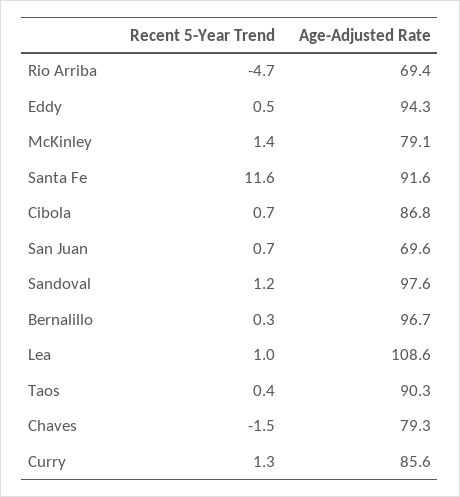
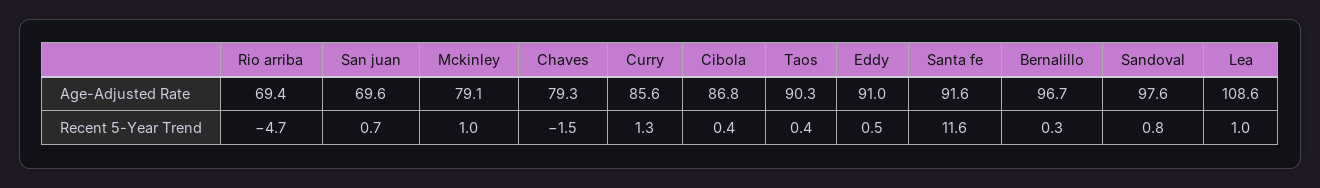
Age-Adjusted Rate, Eddy: 94.3 -> 91
Recent 5-Year Trend, McKinley: 1.4 -> 1
Recent 5-Year Trend, Cibola: 0.7 -> 0.4
Recent 5-Year Trend, Sandoval: 1.2 -> 0.8

